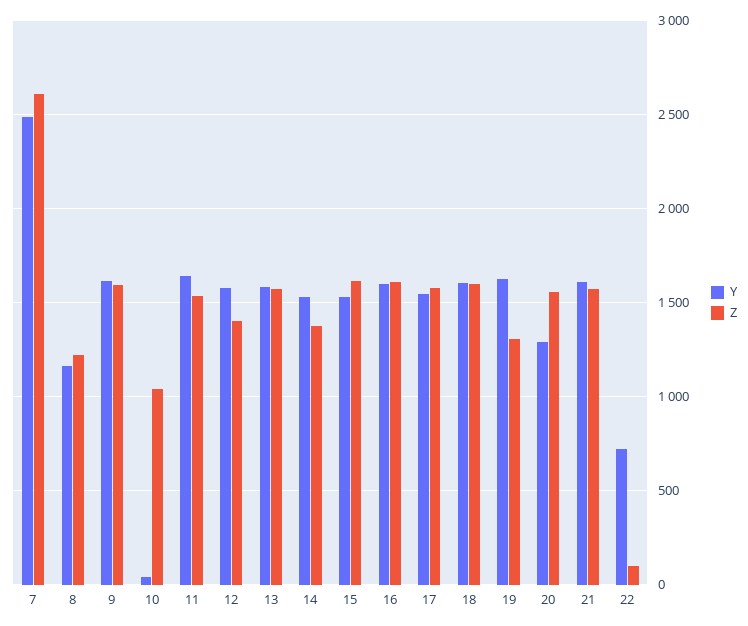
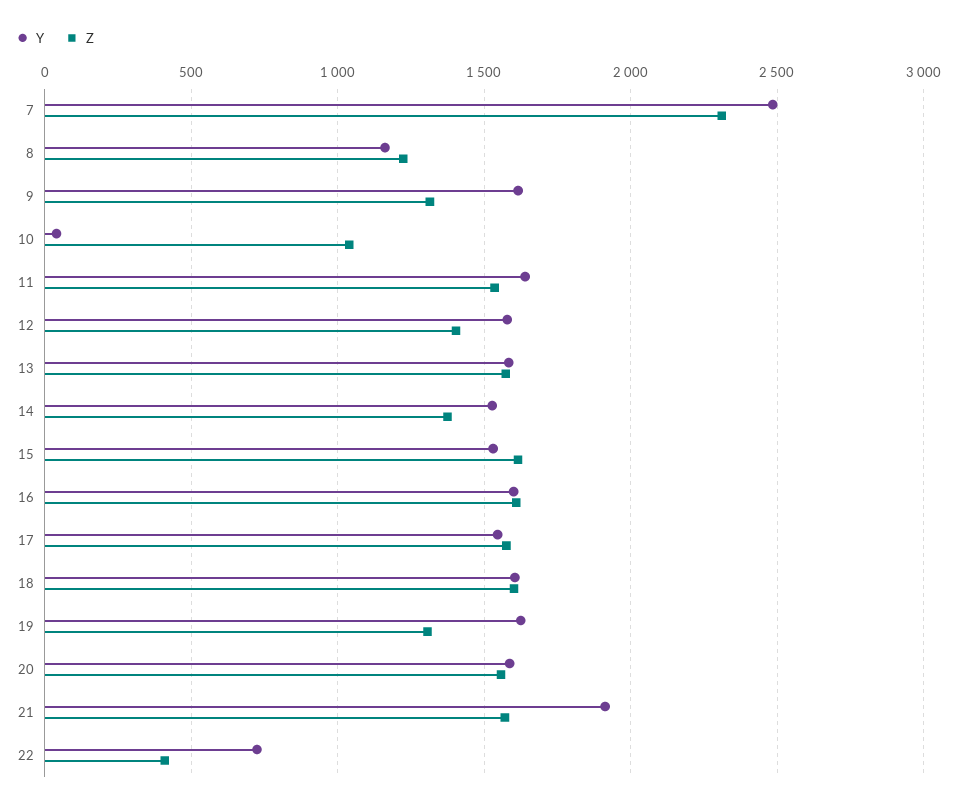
Z, 7: 2600 -> 2300
Z, 9: 1600 -> 1300
Y, 20: 1300 -> 1600
Y, 21: 1600 -> 1900
Z, 22: 100 -> 400

